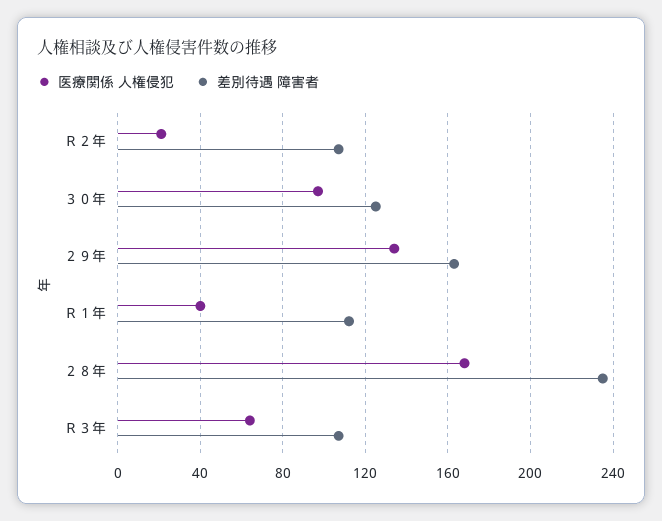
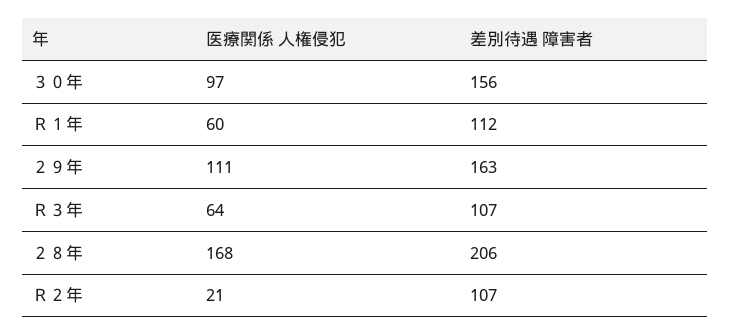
差別待遇 障害者, ３０年: 125 -> 156
医療関係 人権侵犯, ２９年: 135 -> 111
医療関係 人権侵犯, Ｒ１年: 40 -> 60
差別待遇 障害者, ２８年: 235 -> 206

